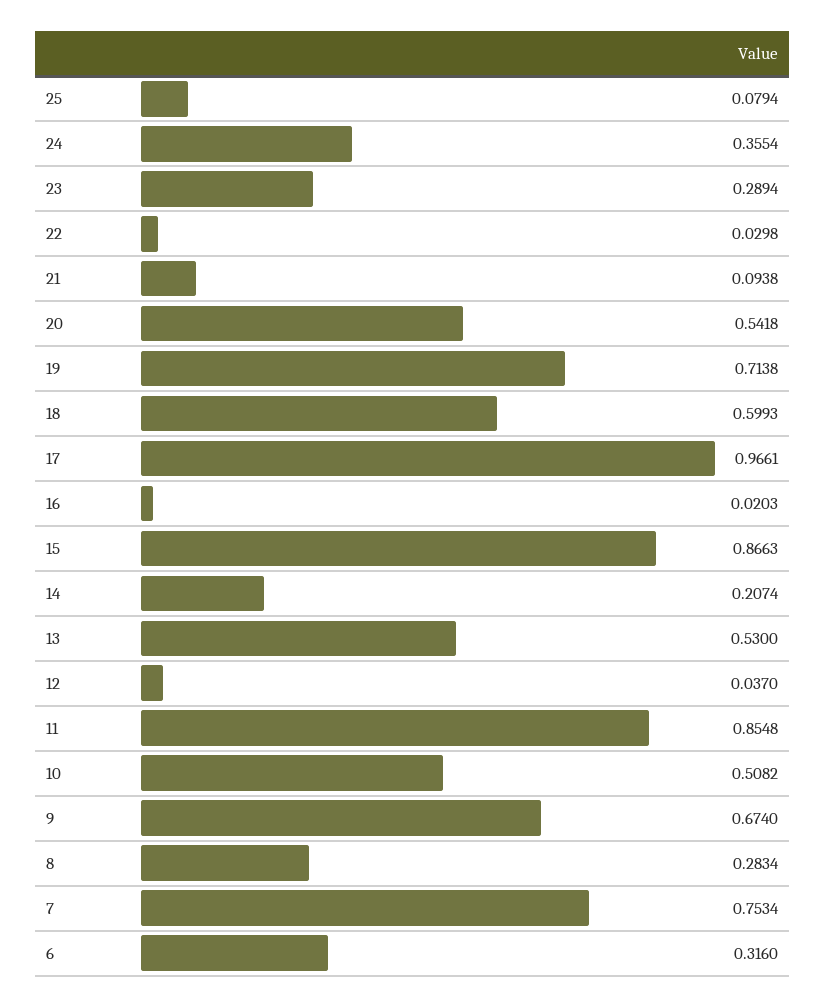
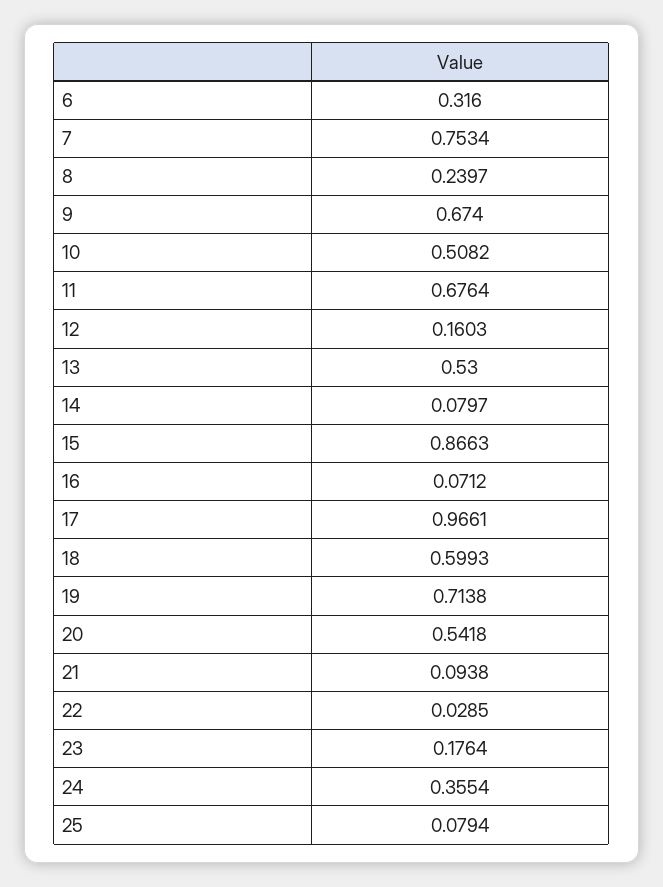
23: 0.2894 -> 0.1764
22: 0.0298 -> 0.0285
16: 0.0203 -> 0.0712
14: 0.2074 -> 0.0797
12: 0.037 -> 0.1603
11: 0.8548 -> 0.6764
8: 0.2834 -> 0.2397

